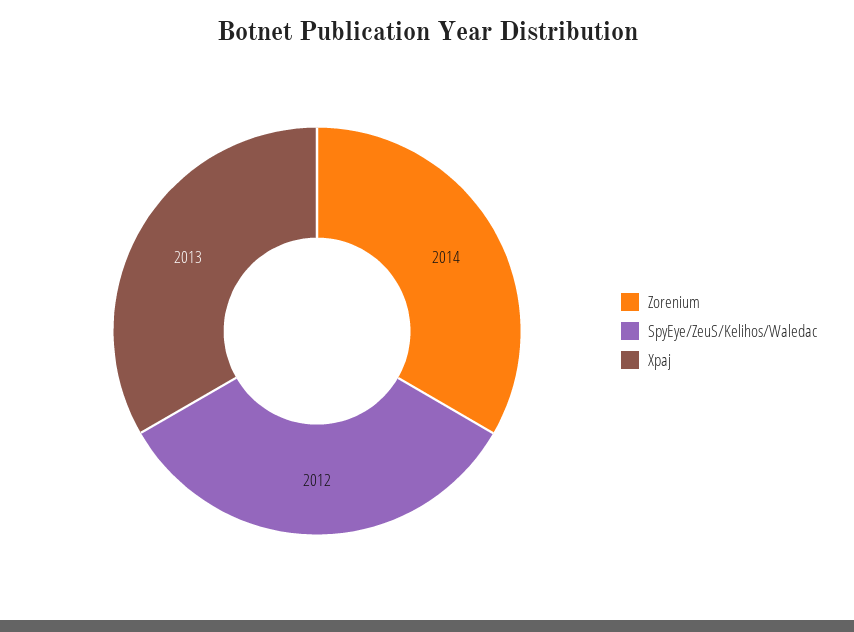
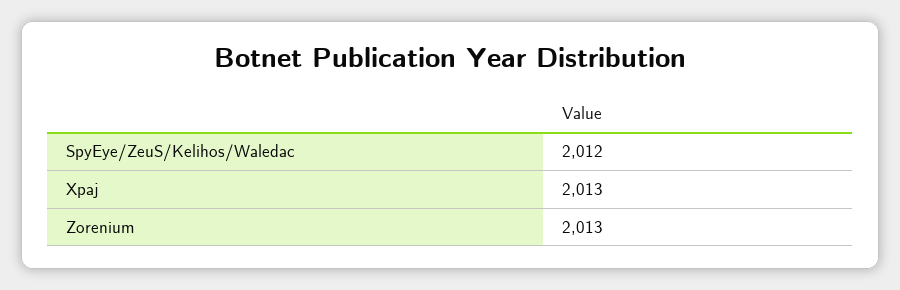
Zorenium: 2014 -> 2013

